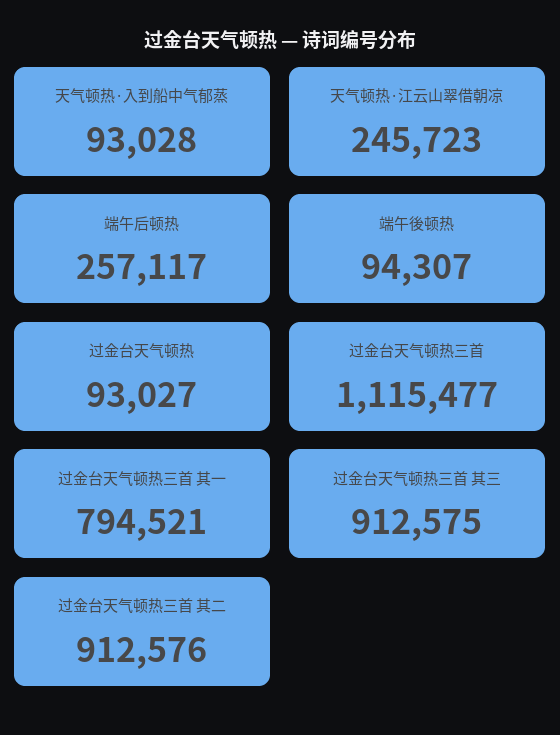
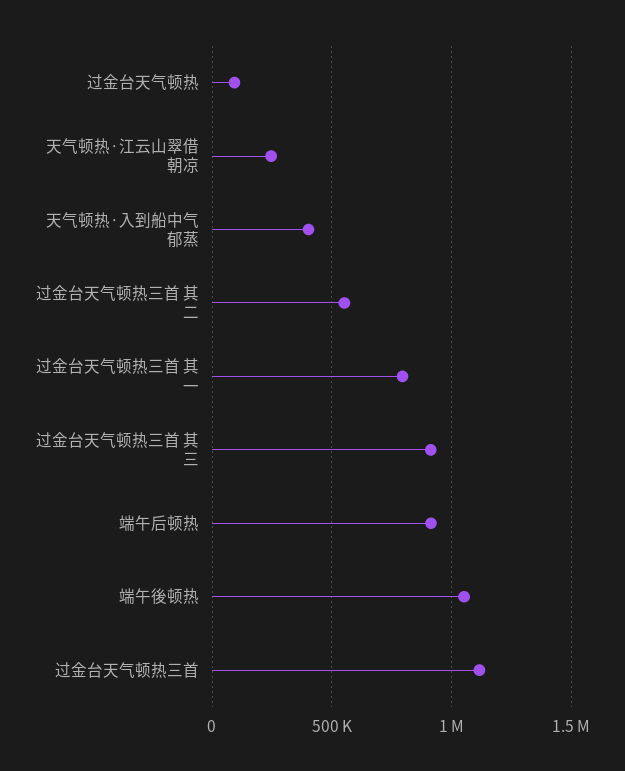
天气顿热·入到船中气郁蒸: 93028 -> 400000
端午后顿热: 257117 -> 900000
端午後顿热: 94307 -> 1050000
过金台天气顿热三首 其二: 912576 -> 550000

